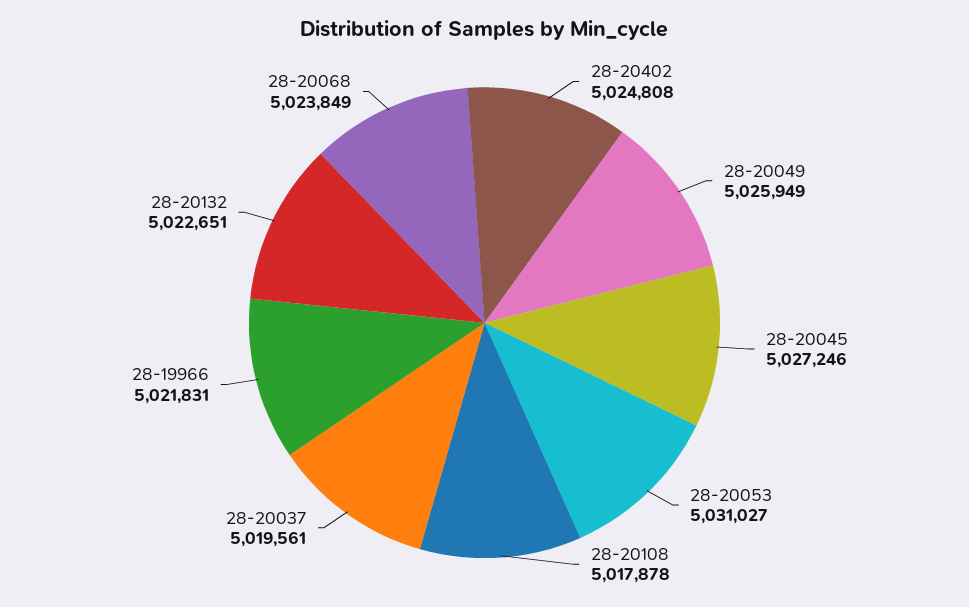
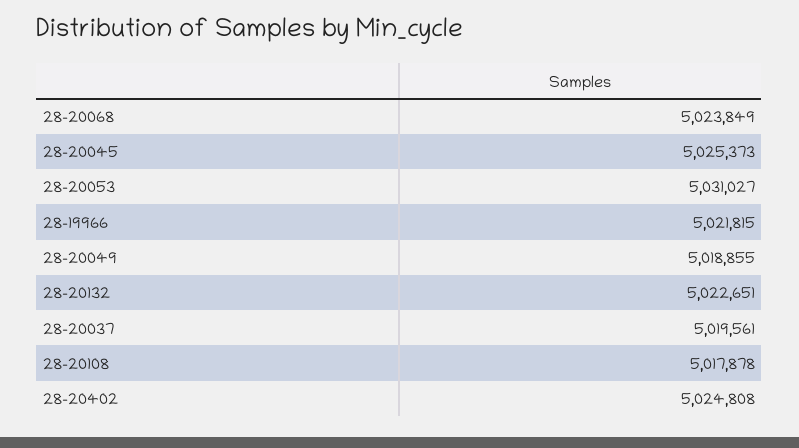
28-20049: 5025949 -> 5018855
28-20045: 5027246 -> 5025373
28-19966: 5021831 -> 5021815

